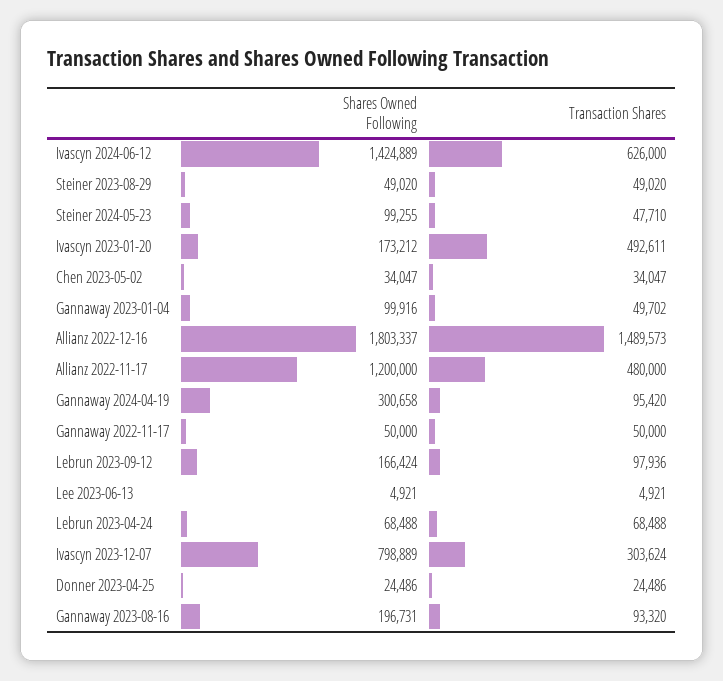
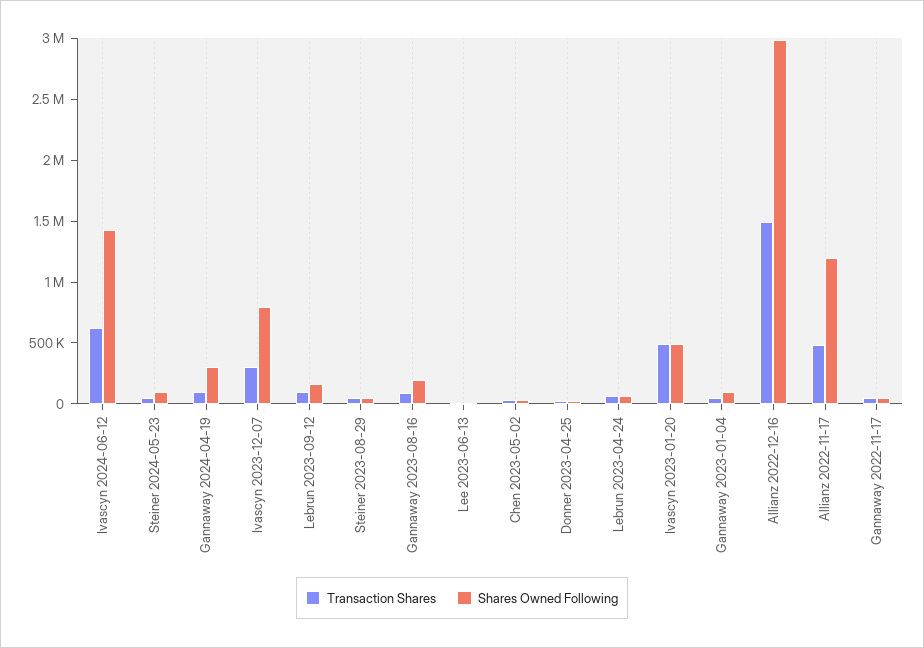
Shares Owned Following, Ivascyn 2023-01-20: 173212 -> 500000
Shares Owned Following, Allianz 2022-12-16: 1803337 -> 3000000

